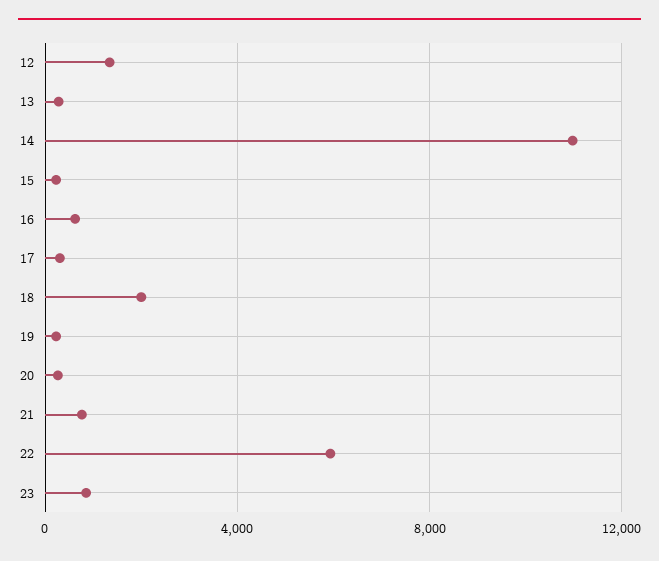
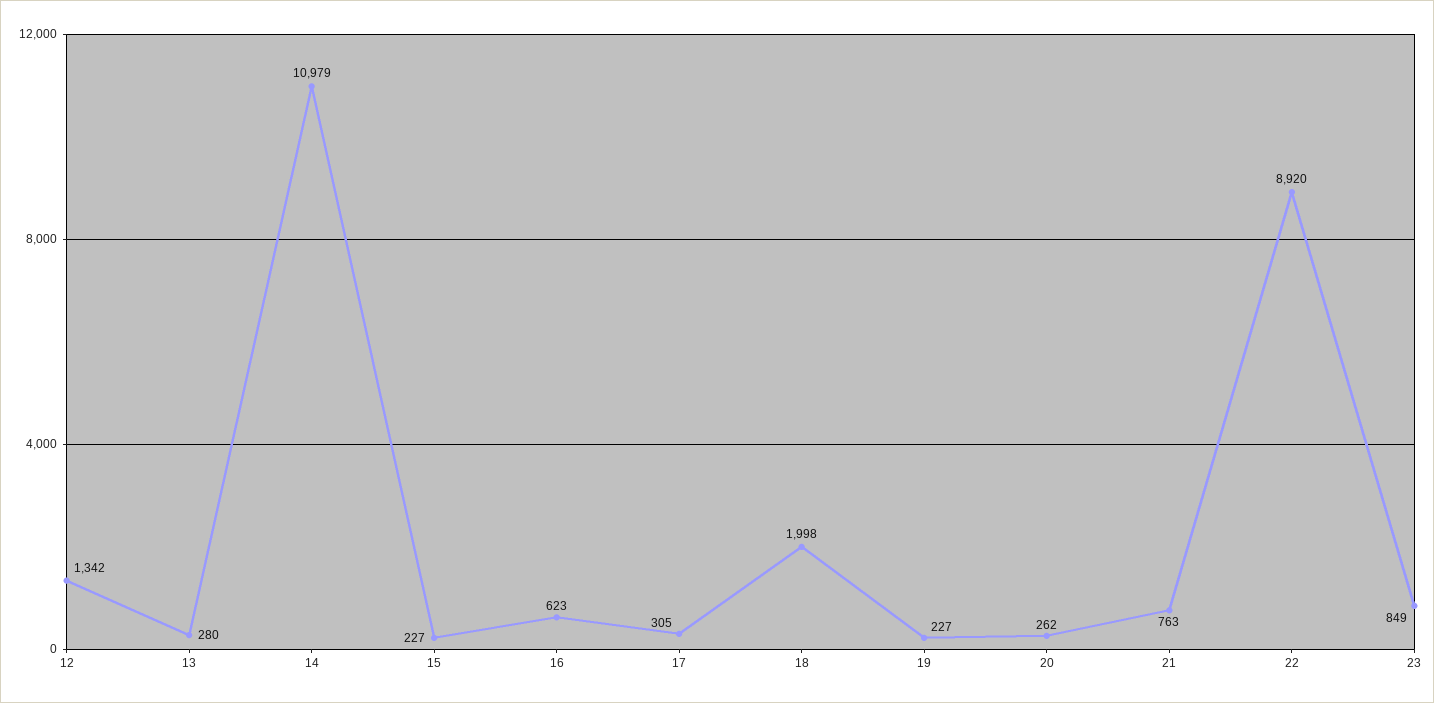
22: 6000 -> 8920

